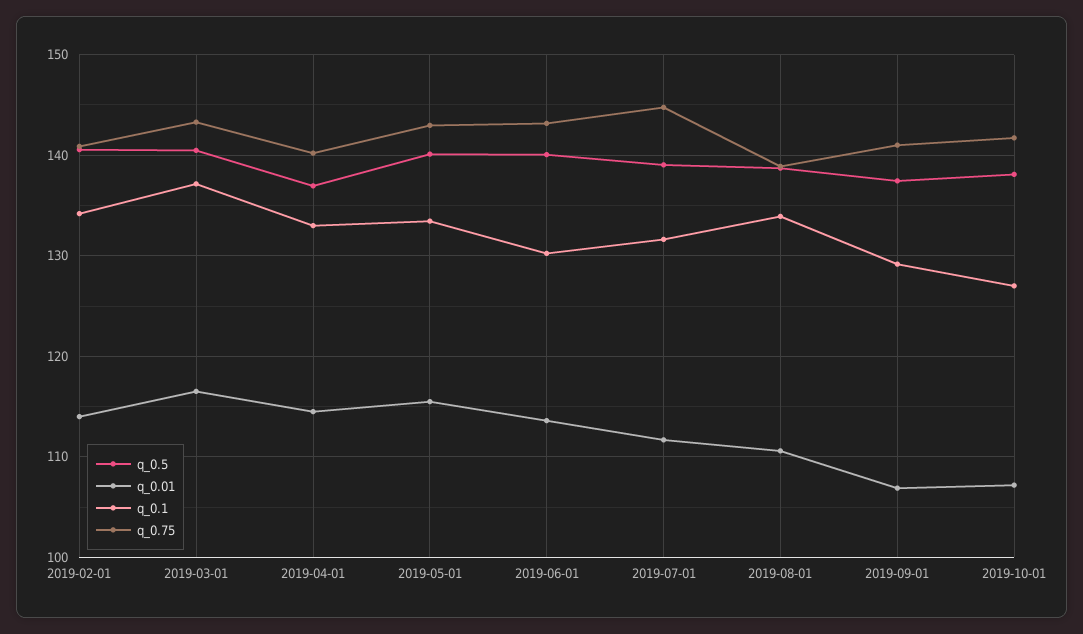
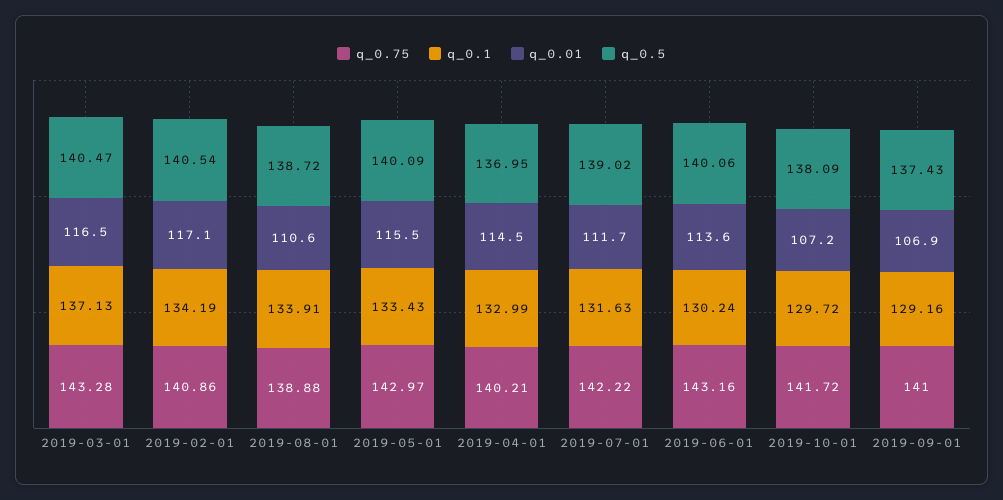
q_0.01, 2019-02-01: 114 -> 117.1
q_0.75, 2019-07-01: 145 -> 142.22
q_0.1, 2019-10-01: 127 -> 129.72

